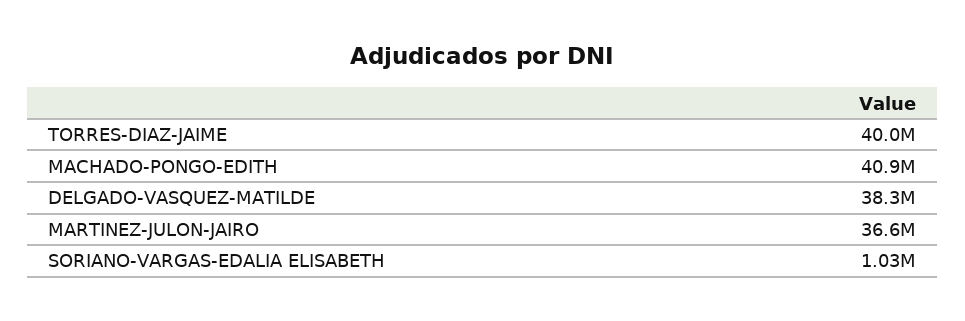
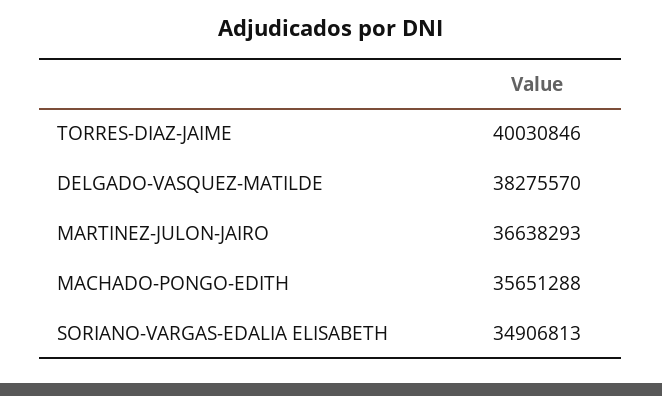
MACHADO-PONGO-EDITH: 40900000 -> 35651288
SORIANO-VARGAS-EDALIA ELISABETH: 1030000 -> 34906813

